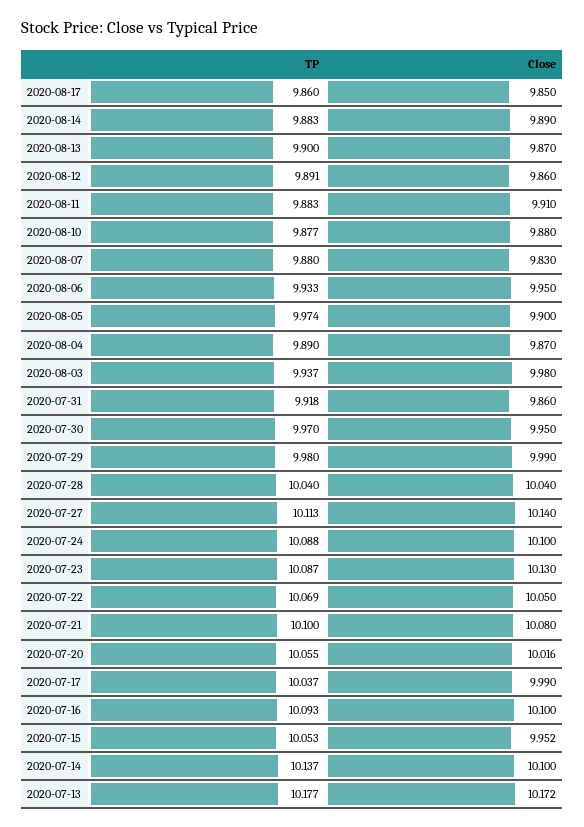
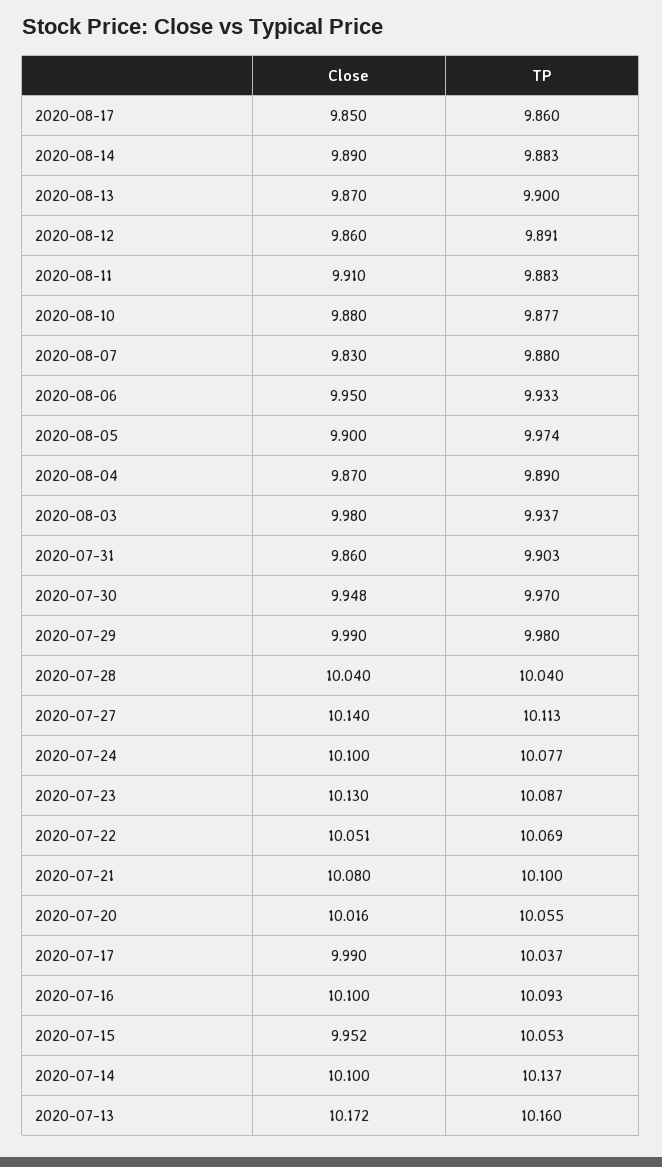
TP, 2020-07-31: 9.918 -> 9.903
Close, 2020-07-30: 9.95 -> 9.948
TP, 2020-07-24: 10.088 -> 10.077
Close, 2020-07-22: 10.05 -> 10.051
TP, 2020-07-13: 10.177 -> 10.16

